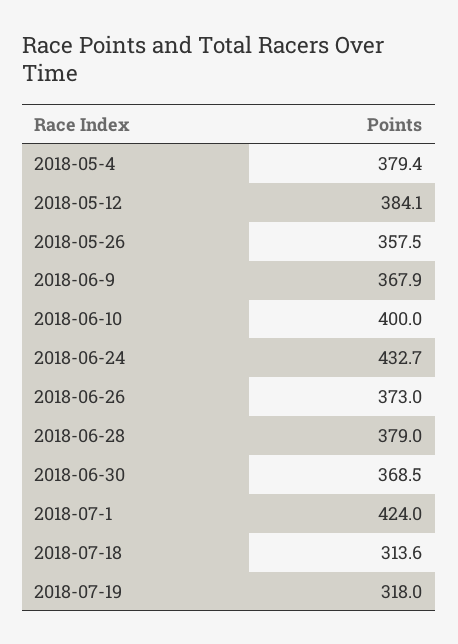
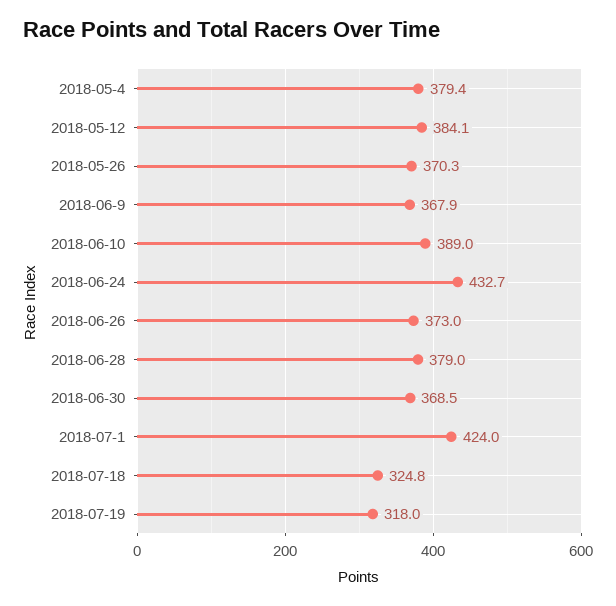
2018-05-26: 357.5 -> 370.3
2018-06-10: 400 -> 389
2018-07-18: 313.6 -> 324.8

